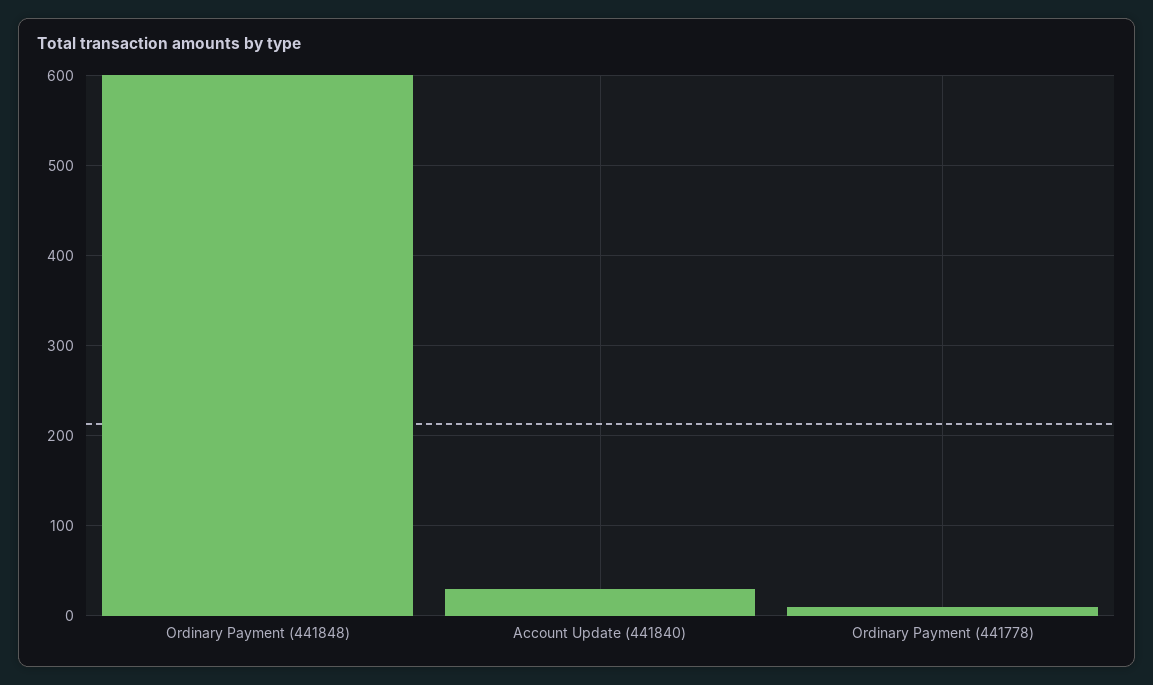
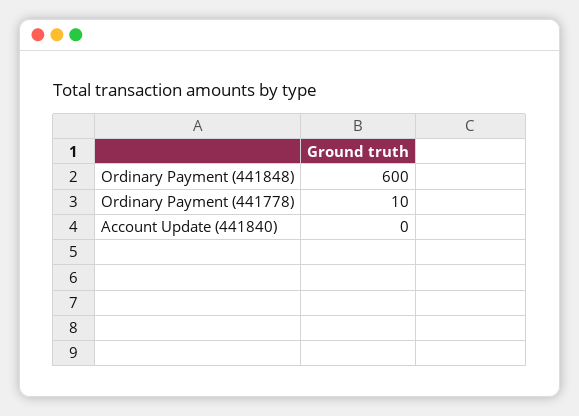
Account Update (441840): 30 -> 0

